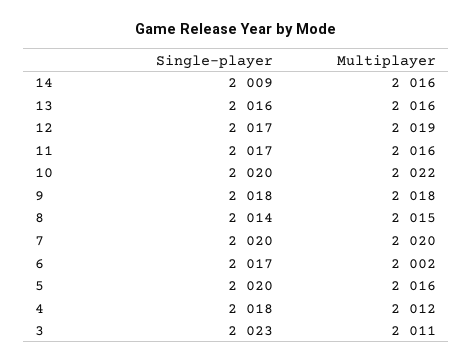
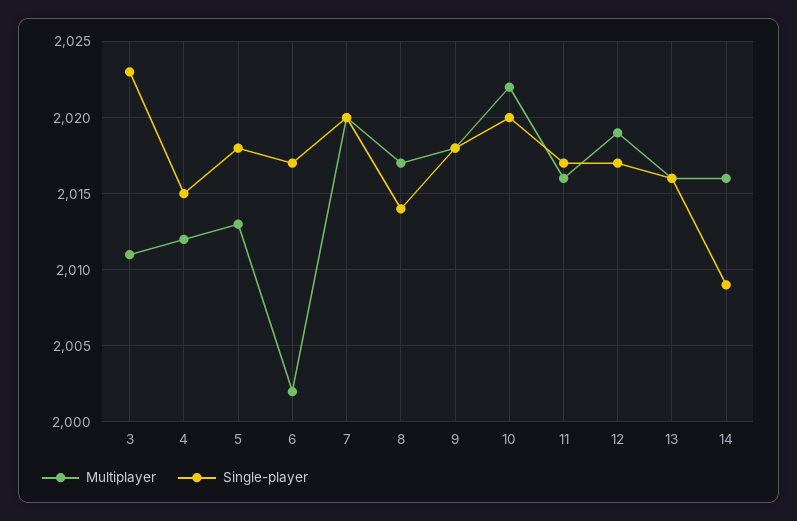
Multiplayer, 8: 2015 -> 2017
Single-player, 5: 2020 -> 2018
Multiplayer, 5: 2016 -> 2013
Single-player, 4: 2018 -> 2015

